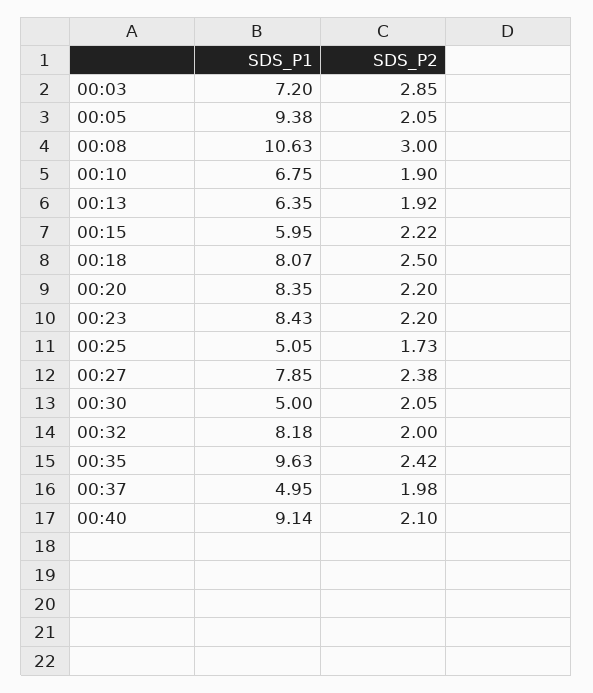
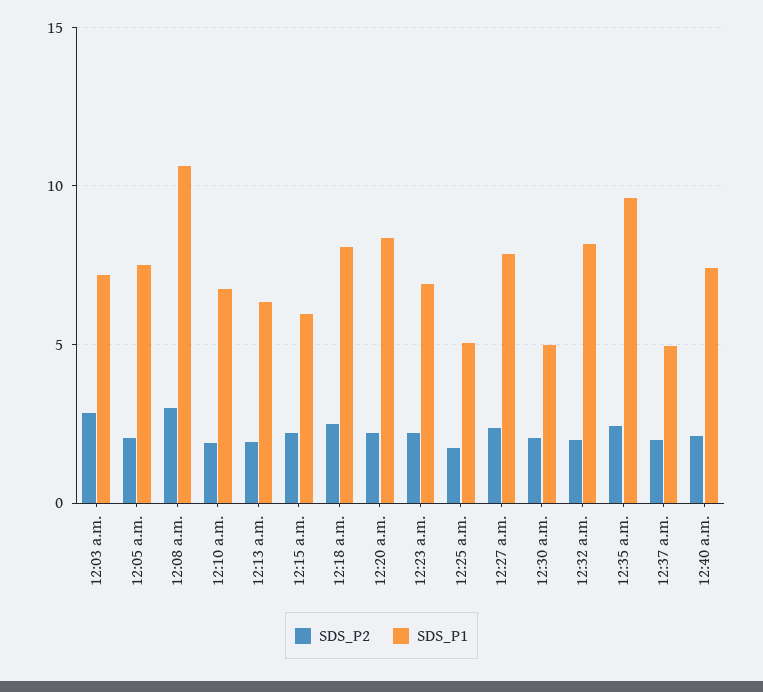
SDS_P1, 00:05: 9.38 -> 7.5
SDS_P1, 00:23: 8.43 -> 7
SDS_P1, 00:40: 9.14 -> 7.5

